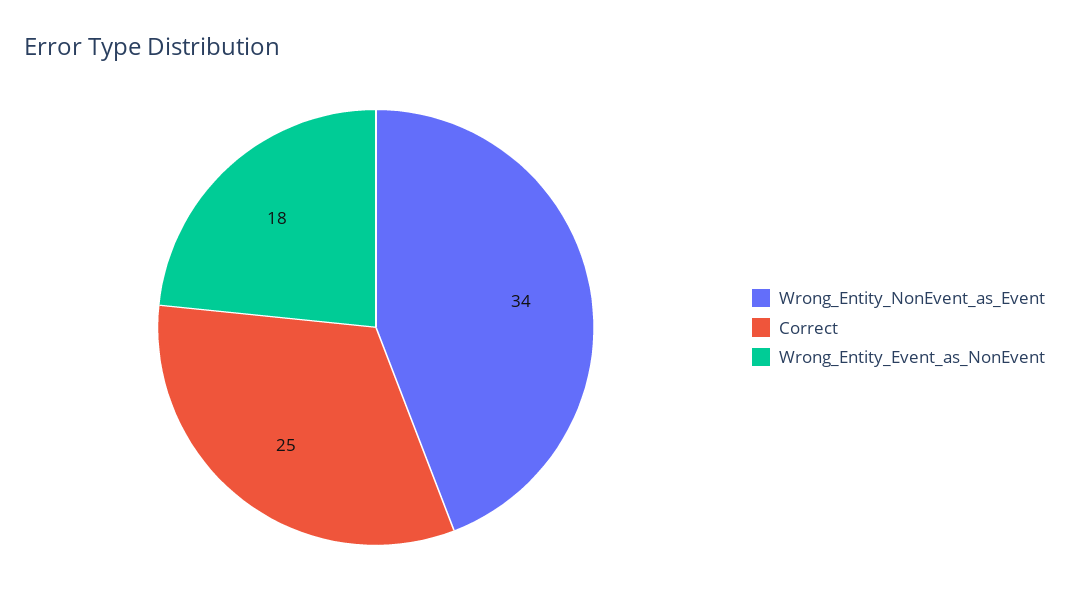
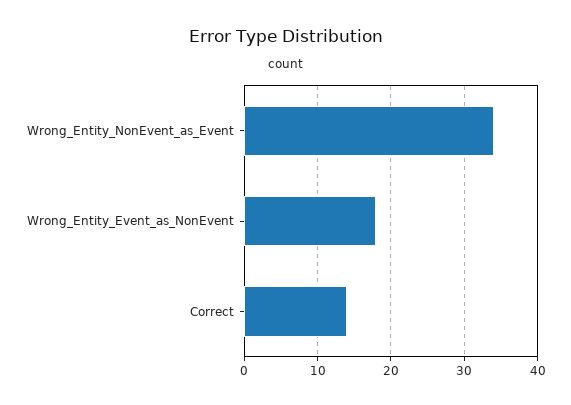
Correct: 25 -> 14

